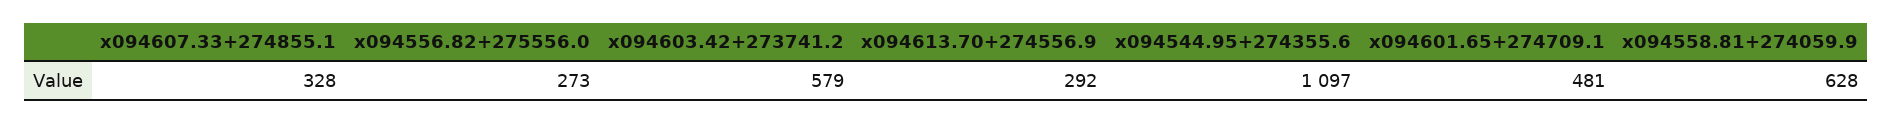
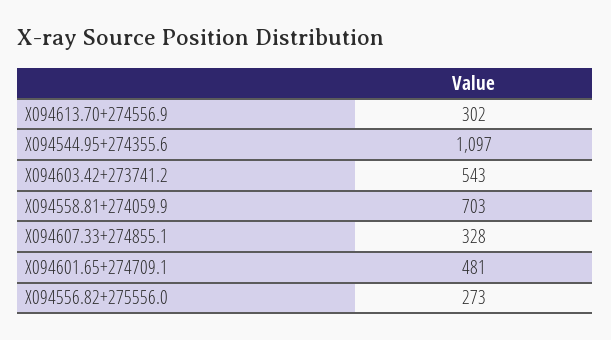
x094603.42+273741.2: 579 -> 543
x094613.70+274556.9: 292 -> 302
x094558.81+274059.9: 628 -> 703

